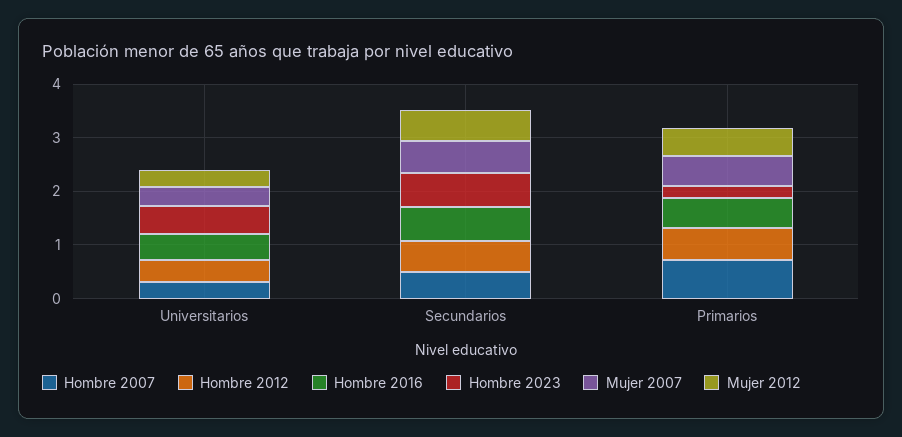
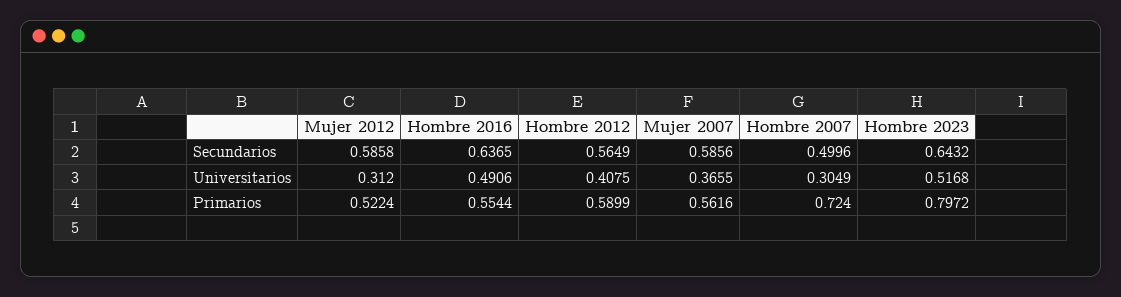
Hombre 2023, Primarios: 0.2 -> 0.7972

